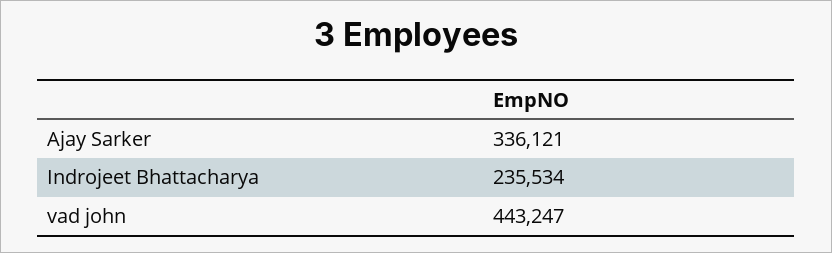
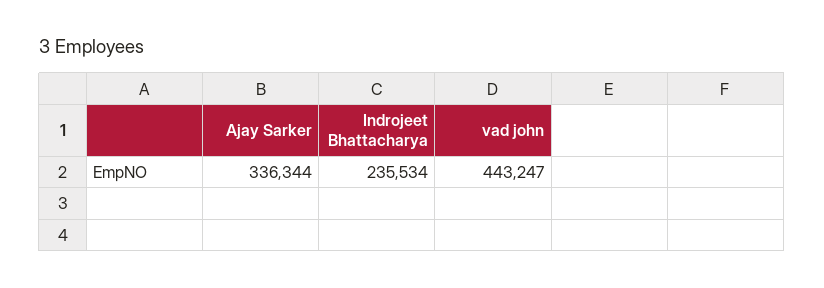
Ajay Sarker: 336121 -> 336344

